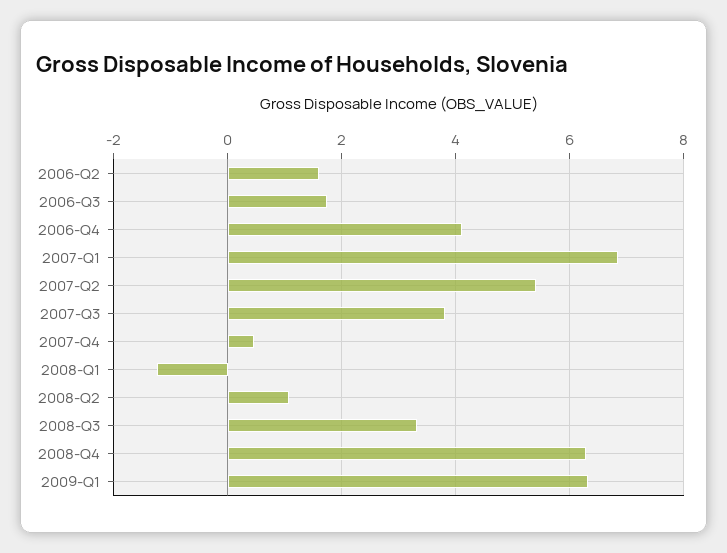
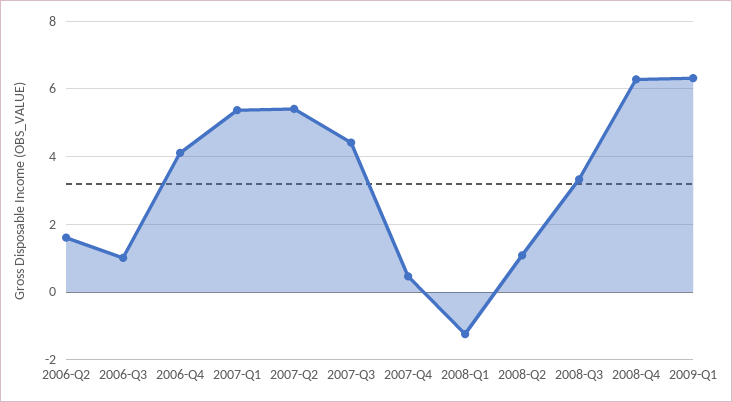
2006-Q3: 1.8 -> 1
2007-Q1: 6.8 -> 5.4
2007-Q3: 3.8 -> 4.4

